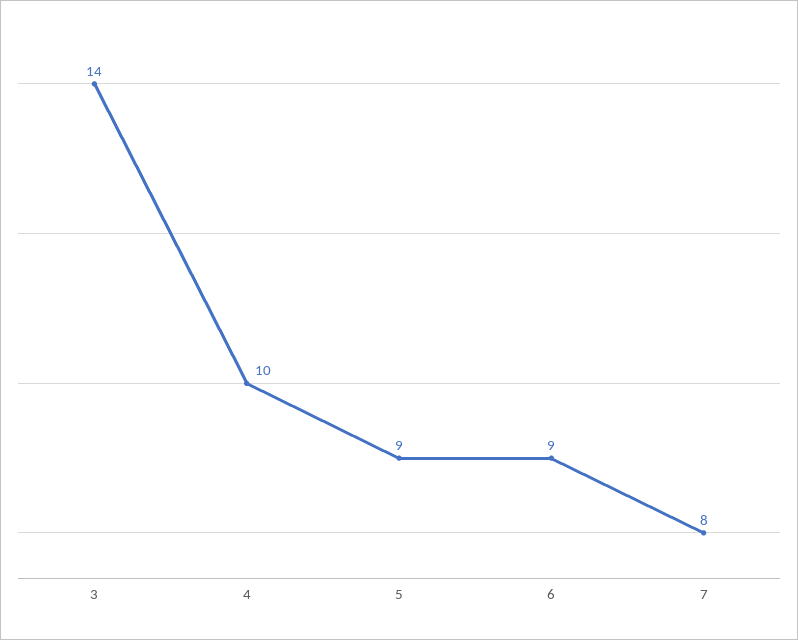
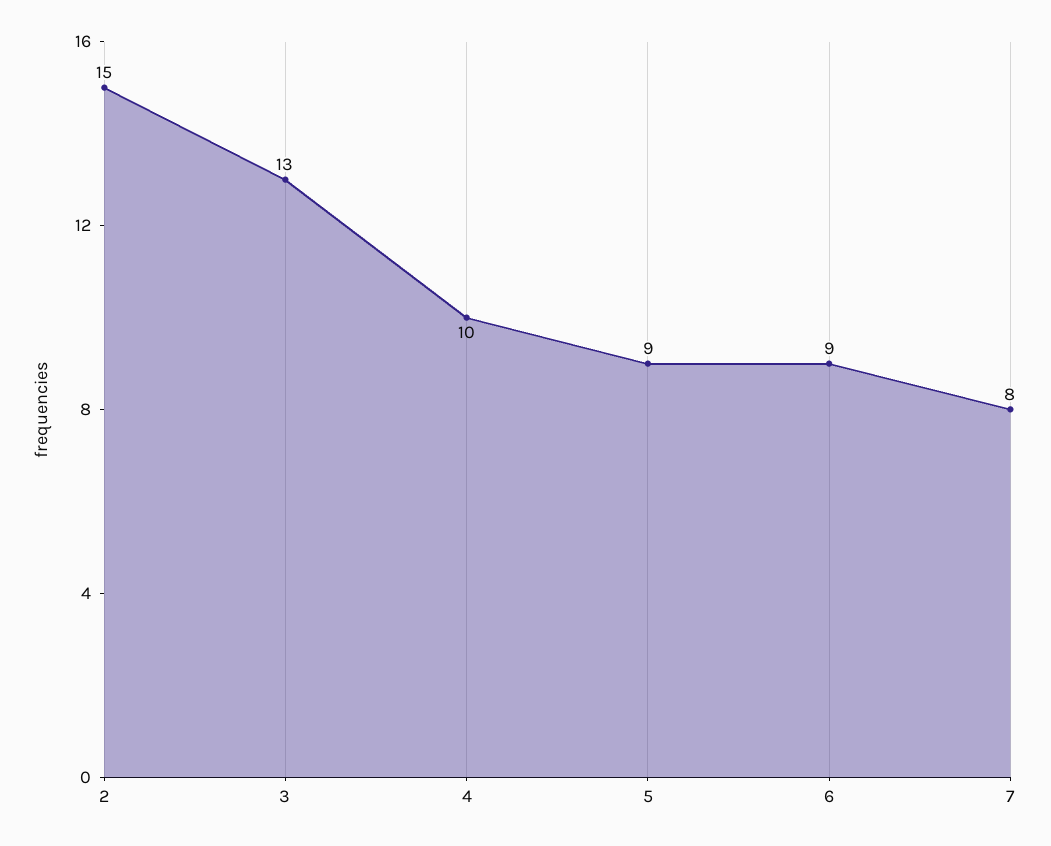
3: 14 -> 13
2: none -> 15

